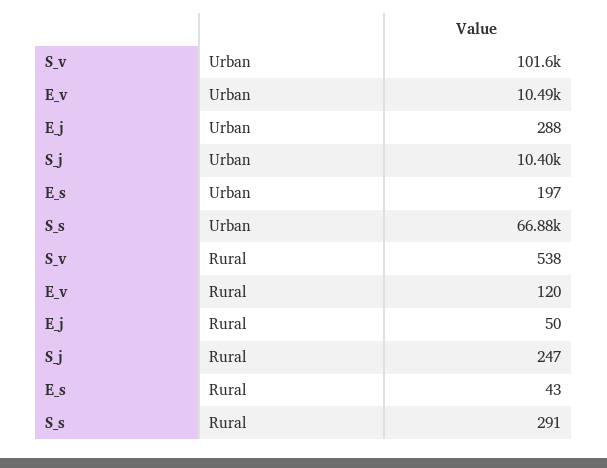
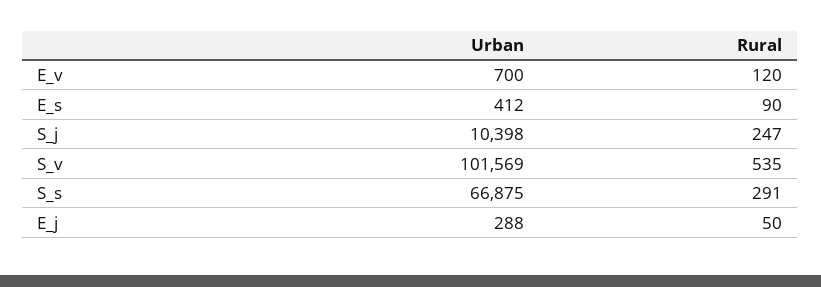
E_v, Urban: 10490 -> 700
E_s, Urban: 197 -> 412
S_v, Rural: 538 -> 535
E_s, Rural: 43 -> 90

